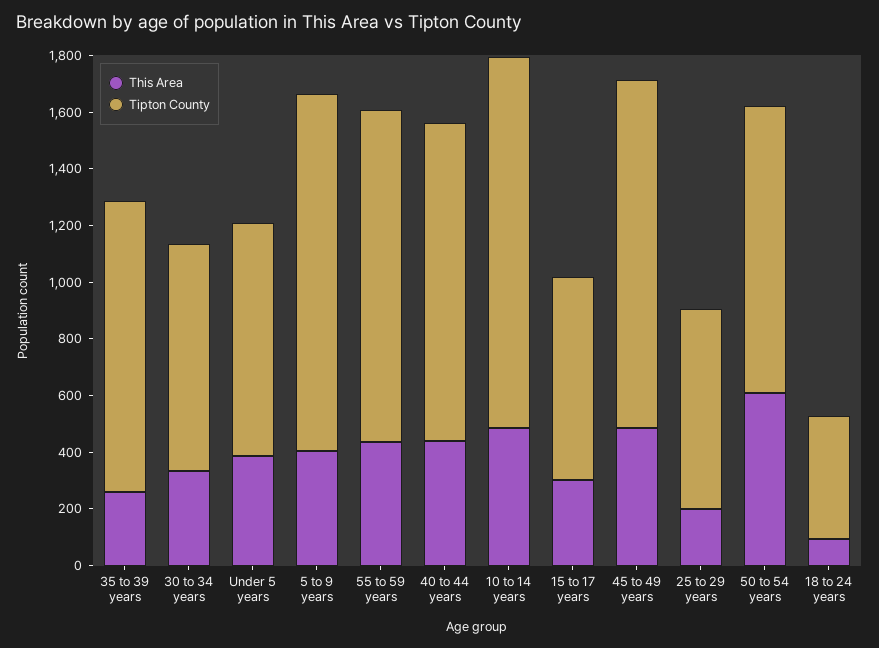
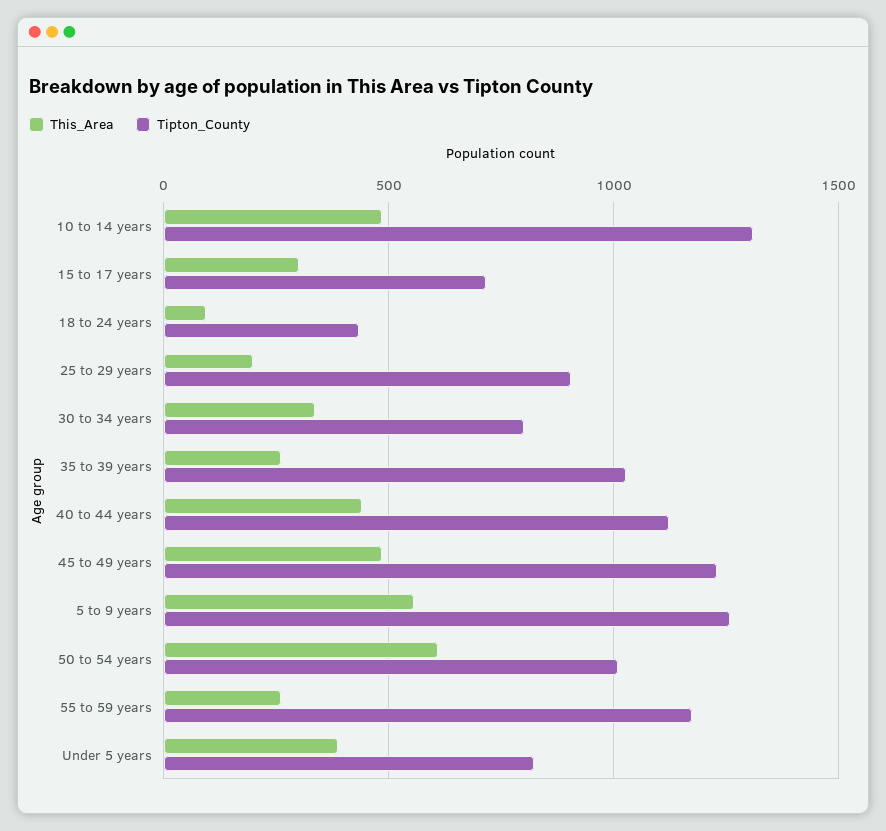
This Area, 5 to 9 years: 400 -> 550
This Area, 55 to 59 years: 450 -> 250
Tipton County, 25 to 29 years: 700 -> 900

